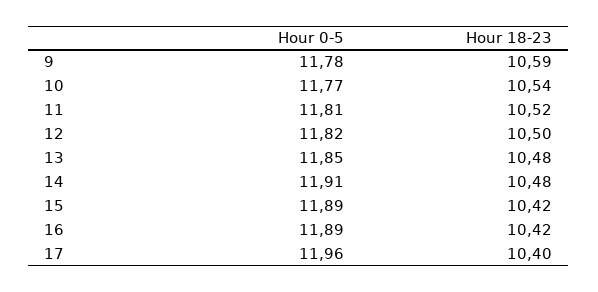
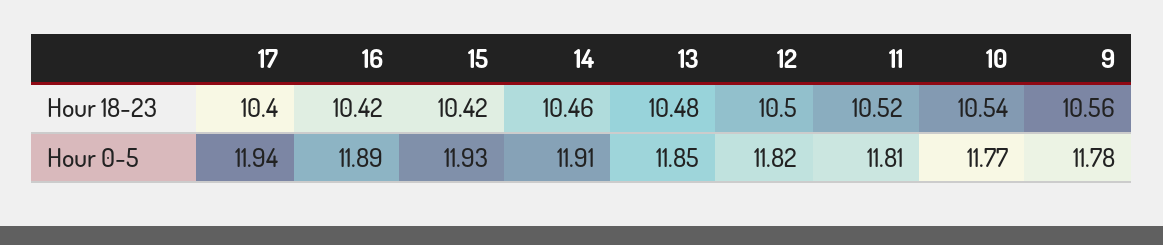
Hour 18-23, 9: 10.59 -> 10.56
Hour 18-23, 14: 10.48 -> 10.46
Hour 0-5, 15: 11.89 -> 11.93
Hour 0-5, 17: 11.96 -> 11.94

